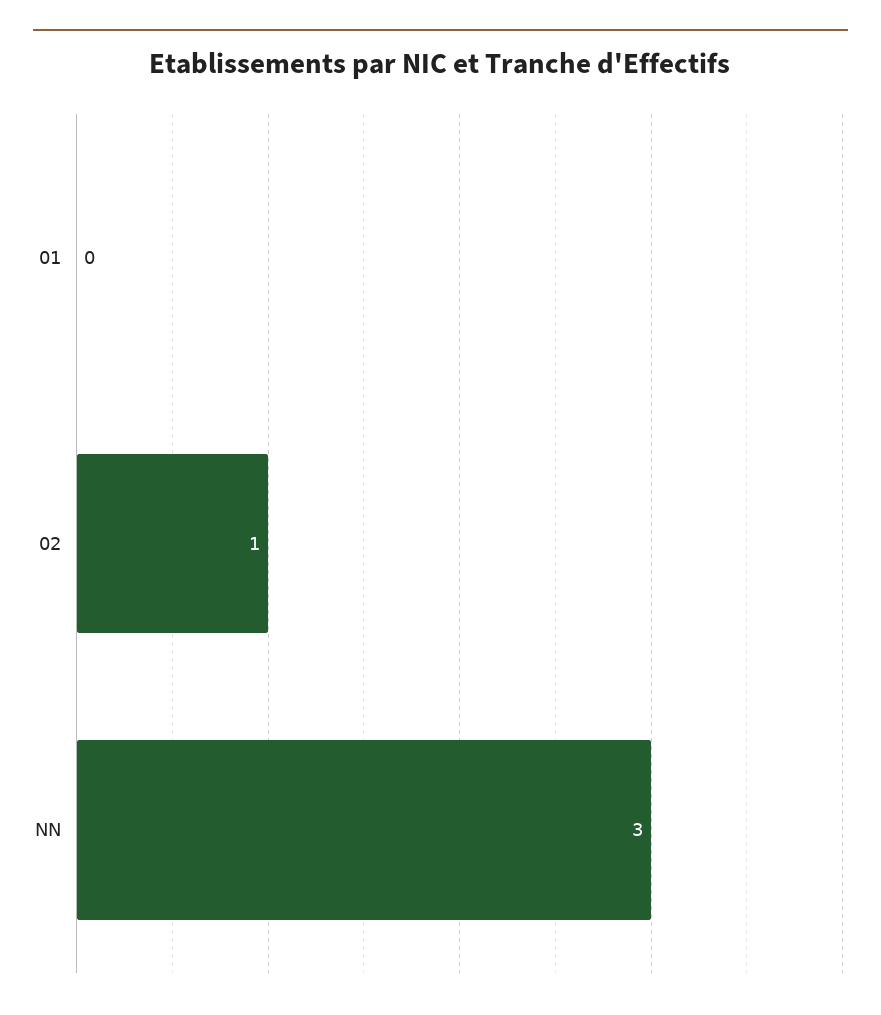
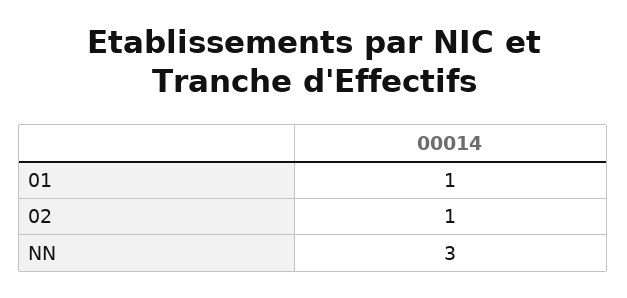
01: 0 -> 1

